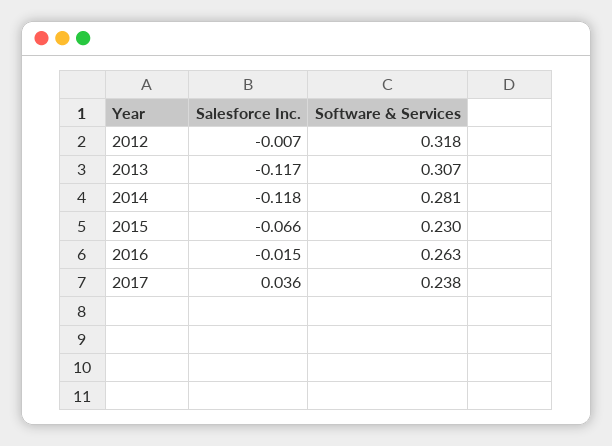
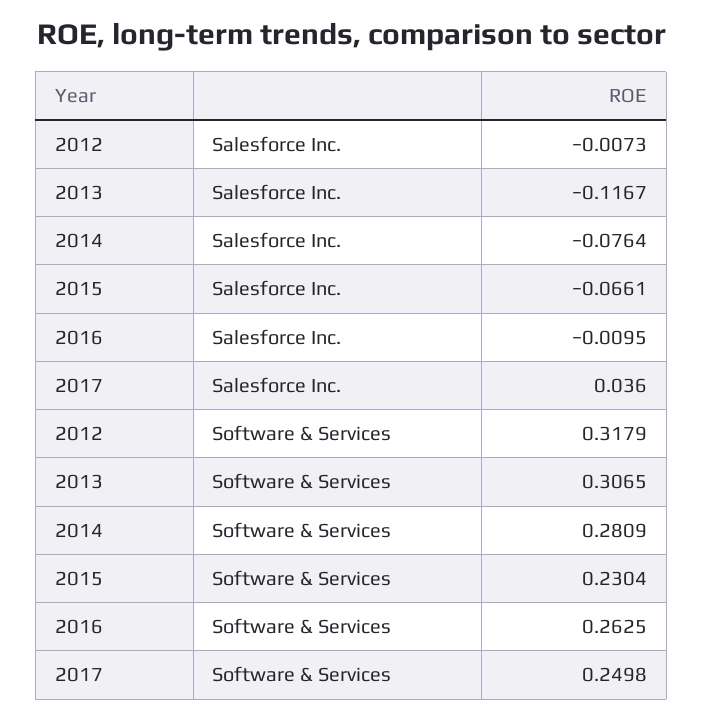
Salesforce Inc., 2014: -0.118 -> -0.0764
Salesforce Inc., 2016: -0.015 -> -0.0095
Software & Services, 2017: 0.238 -> 0.2498

